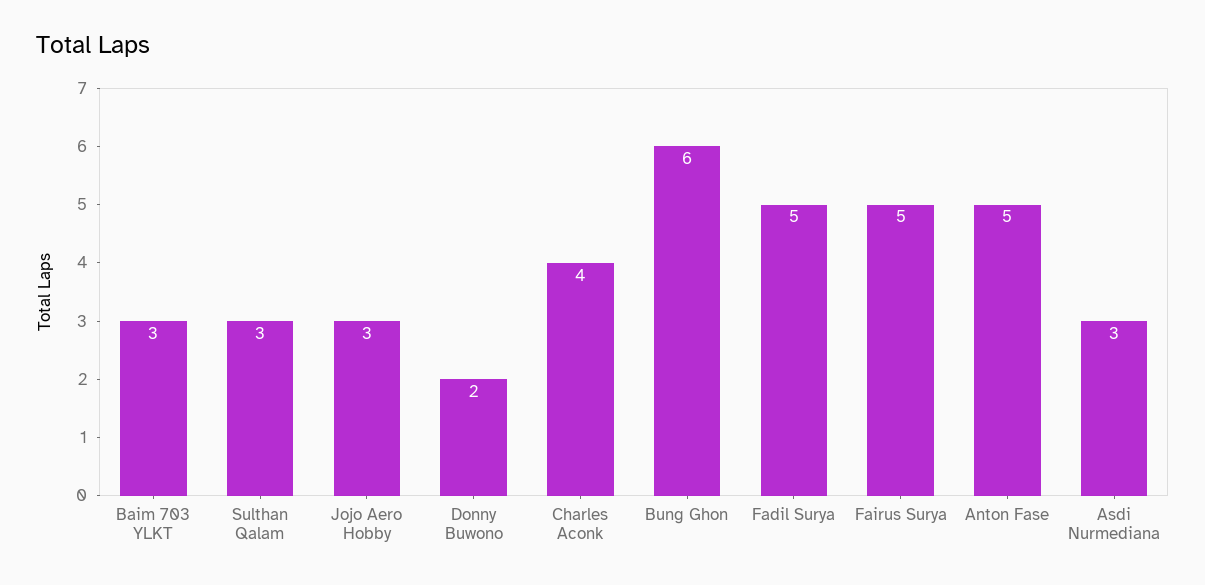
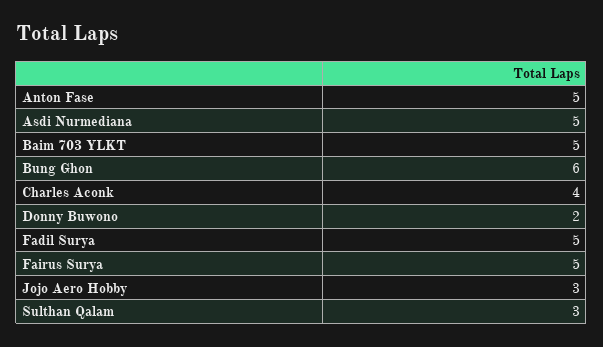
Baim 703 YLKT: 3 -> 5
Asdi Nurmediana: 3 -> 5

